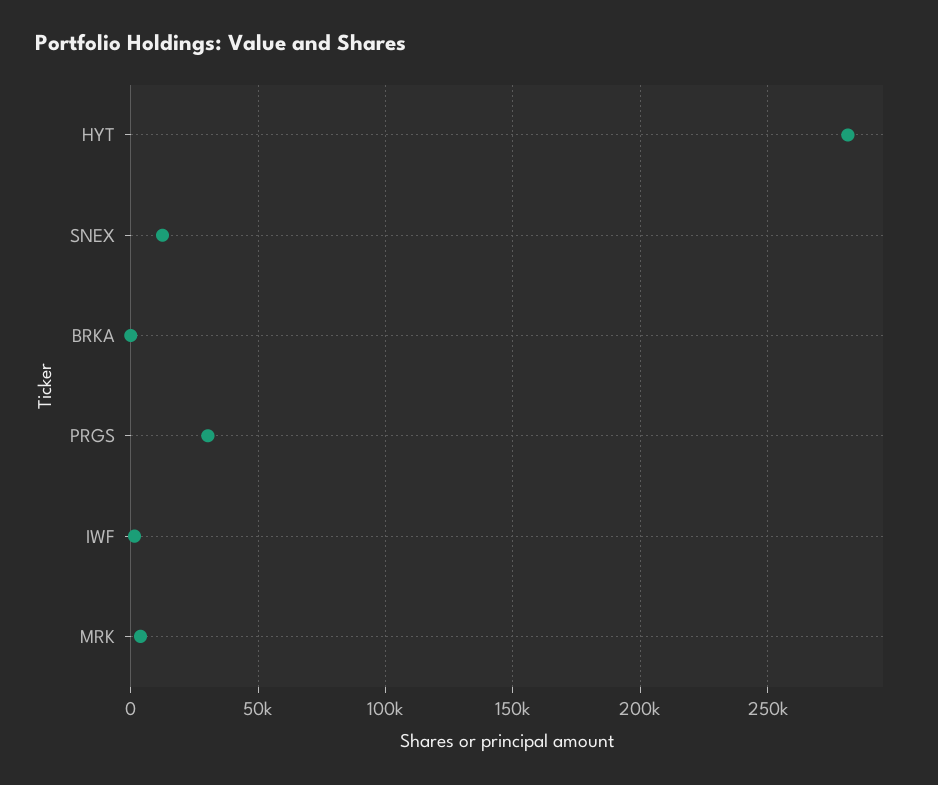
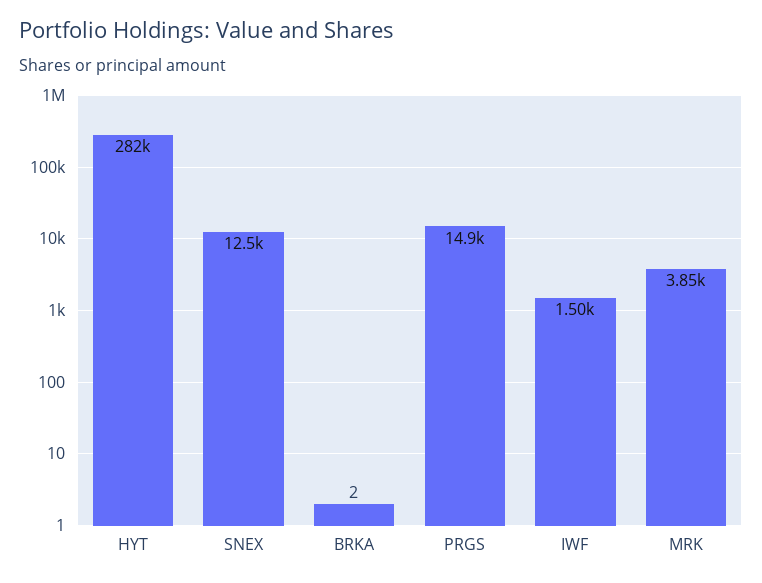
PRGS: 30000 -> 14900

